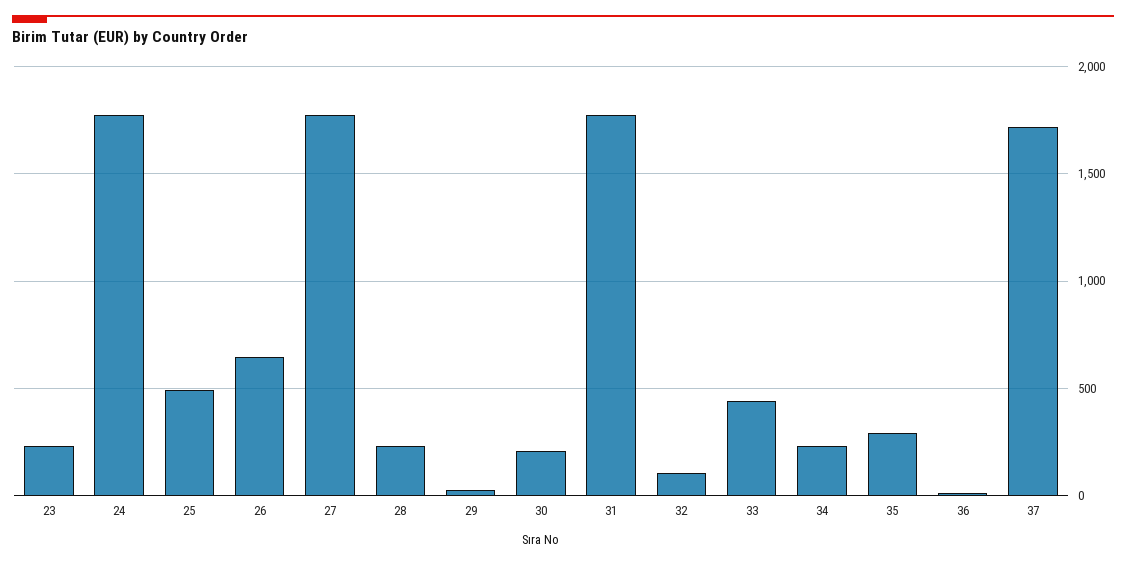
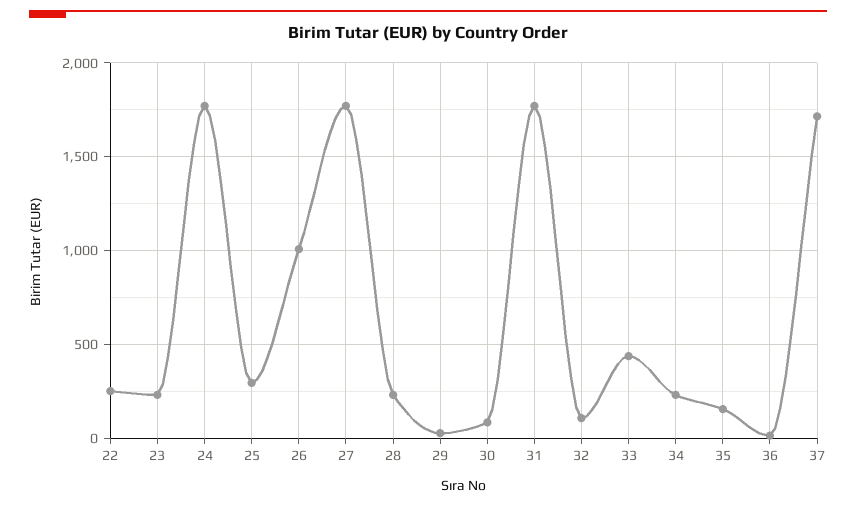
25: 500 -> 300
26: 650 -> 1000
30: 200 -> 100
35: 300 -> 150
22: none -> 250

